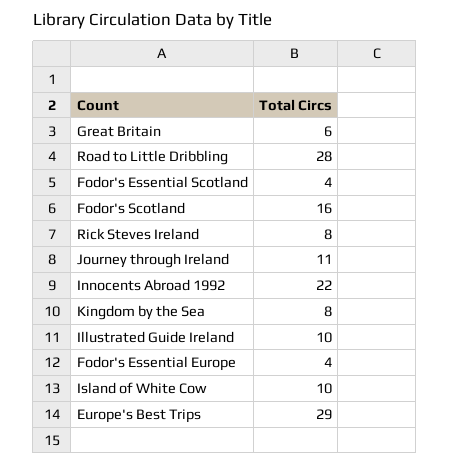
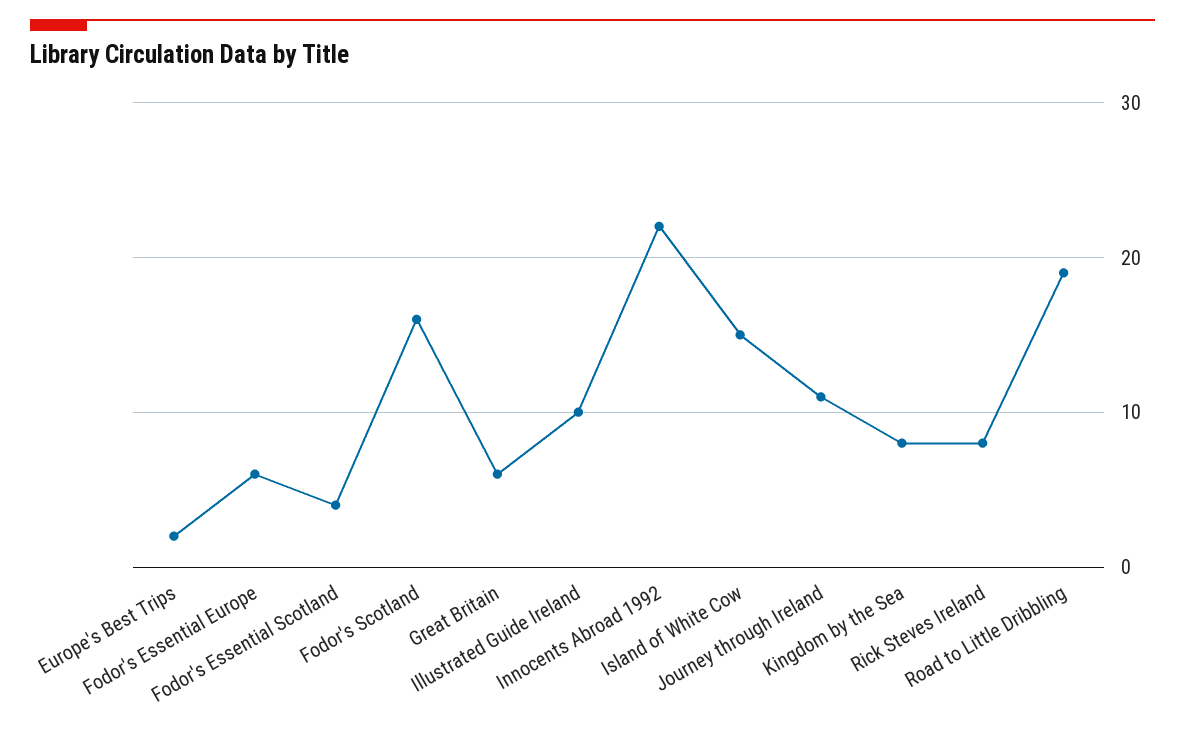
Road to Little Dribbling: 28 -> 19
Fodor's Essential Europe: 4 -> 6
Island of White Cow: 10 -> 15
Europe's Best Trips: 29 -> 2

